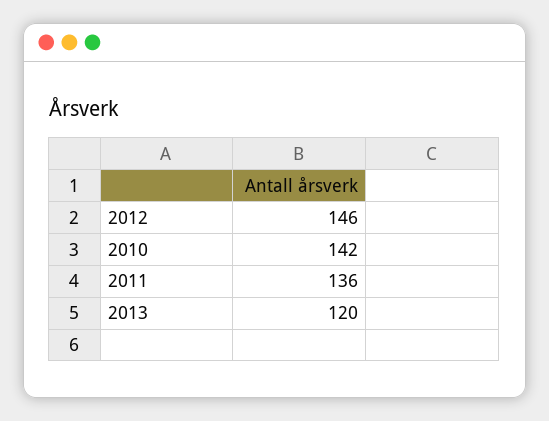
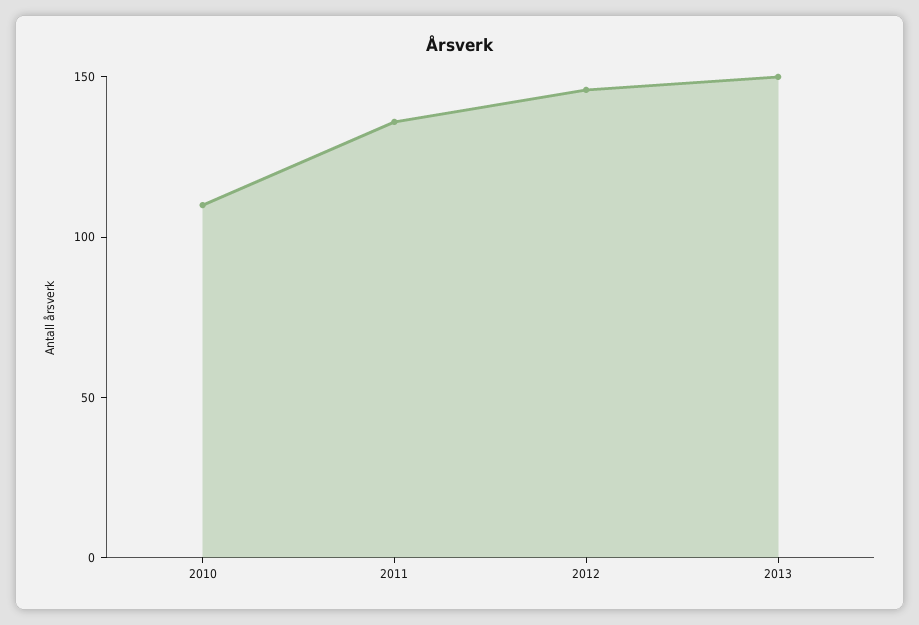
2010: 142 -> 110
2013: 120 -> 150

